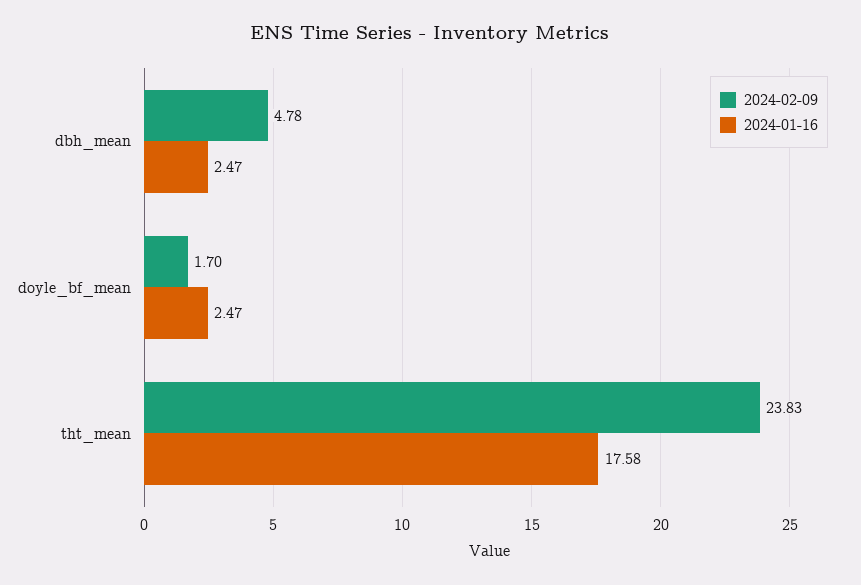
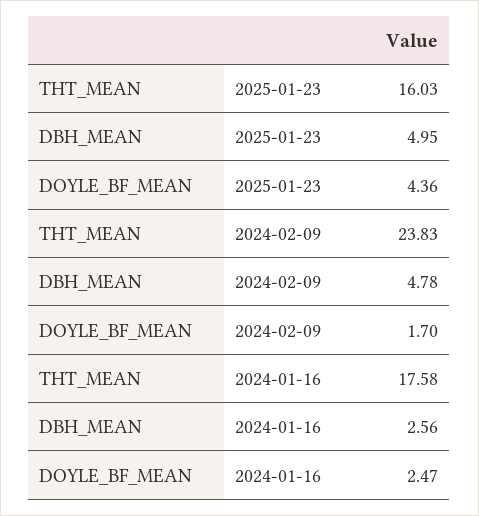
2024-01-16, dbh_mean: 2.47 -> 2.56
2025-01-23, tht_mean: none -> 16.03
2025-01-23, dbh_mean: none -> 4.95
2025-01-23, doyle_bf_mean: none -> 4.36

